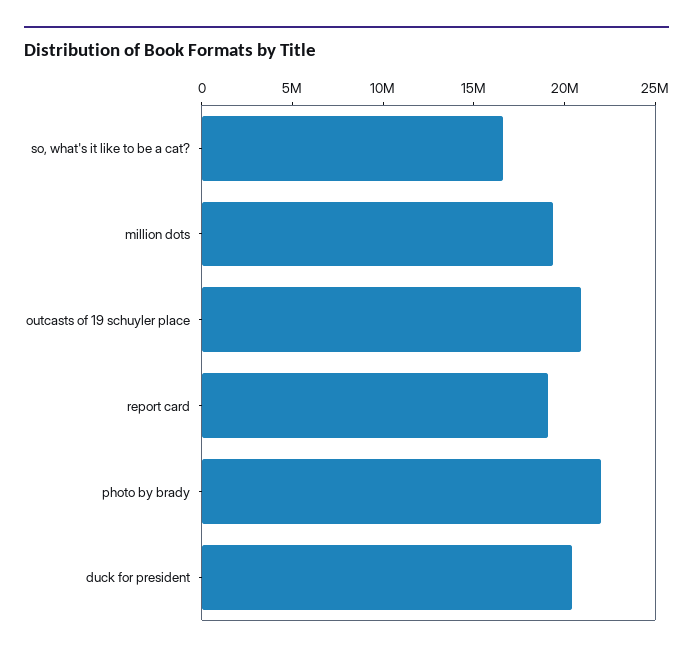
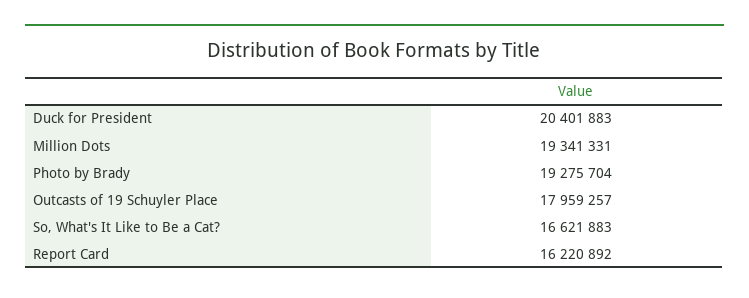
outcasts of 19 schuyler place: 21000000 -> 17959257
report card: 19000000 -> 16220892
photo by brady: 22000000 -> 19275704

